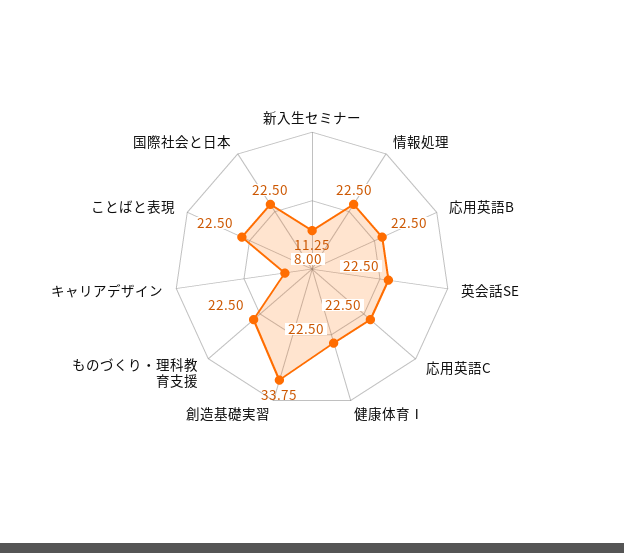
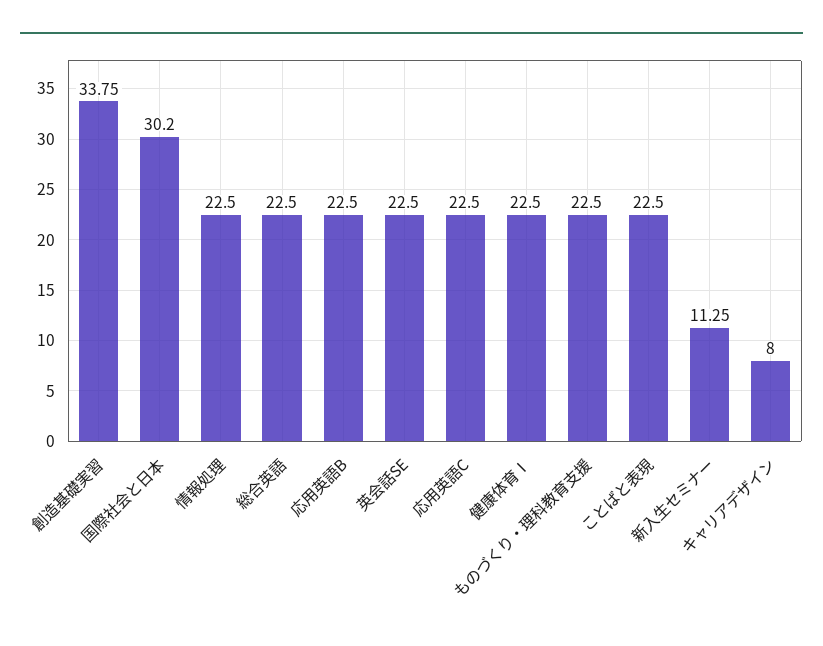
国際社会と日本: 22.5 -> 30.2
総合英語: none -> 22.5

